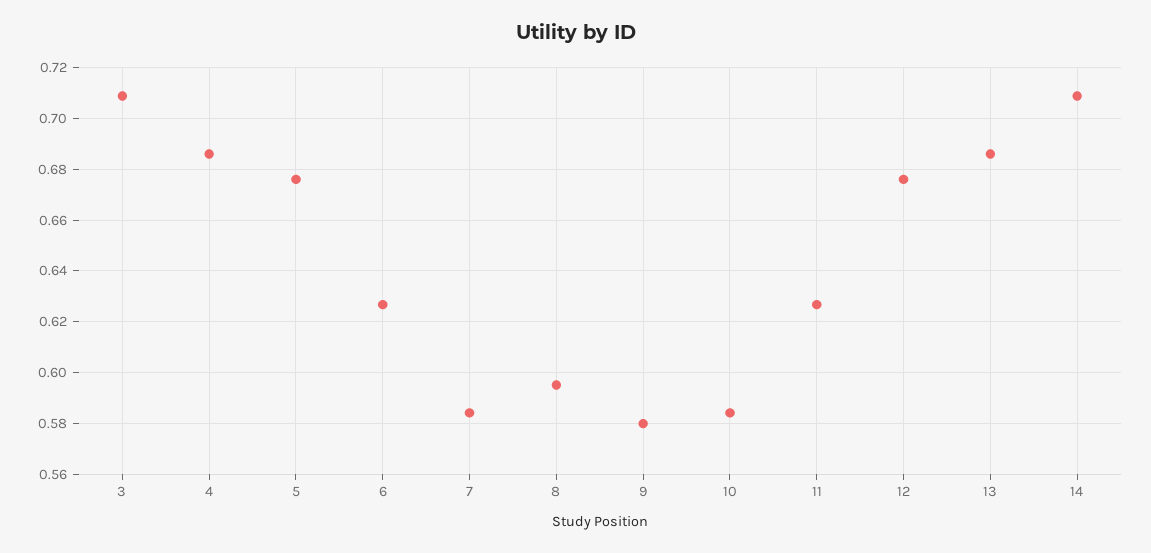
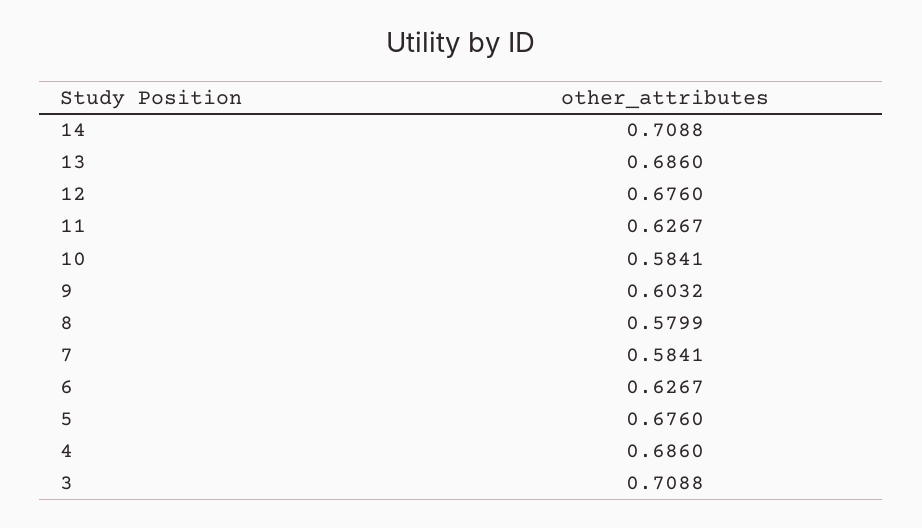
8: 0.595 -> 0.5799
9: 0.58 -> 0.6032

